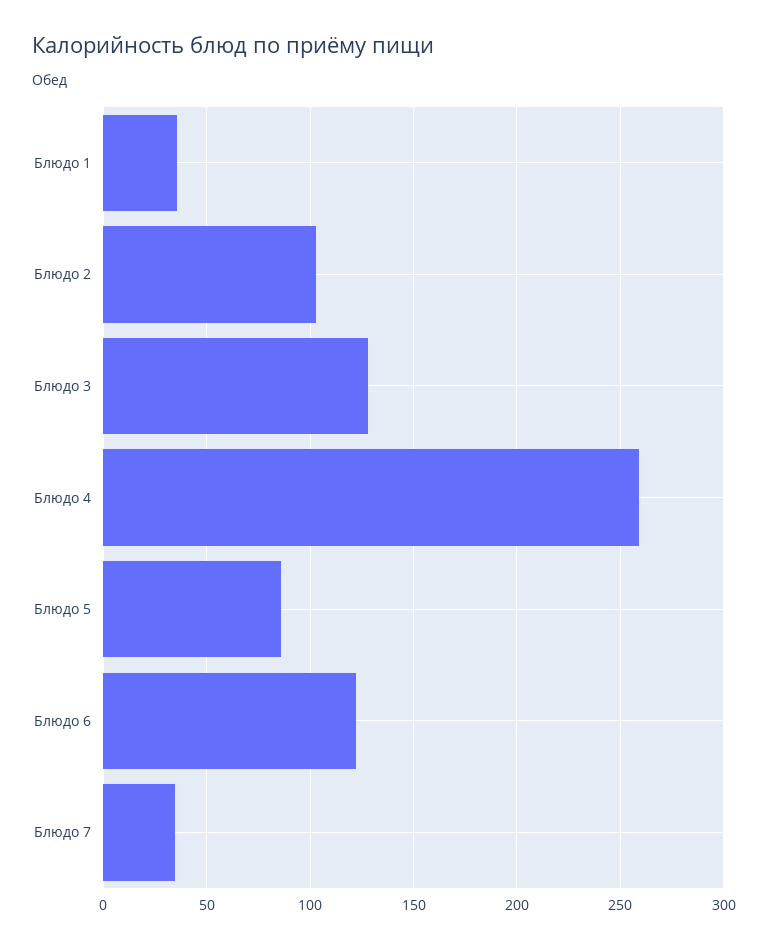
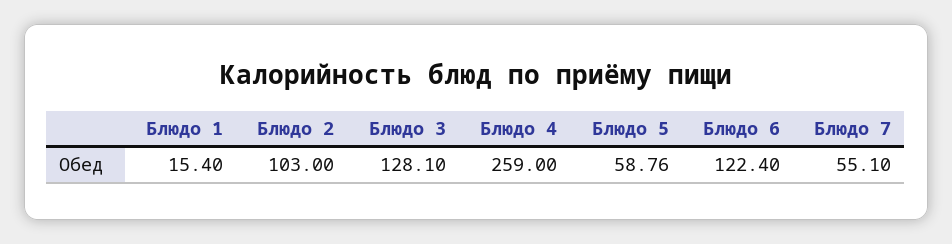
Блюдо 1: 35 -> 15.4
Блюдо 5: 85 -> 58.76
Блюдо 7: 35 -> 55.1

